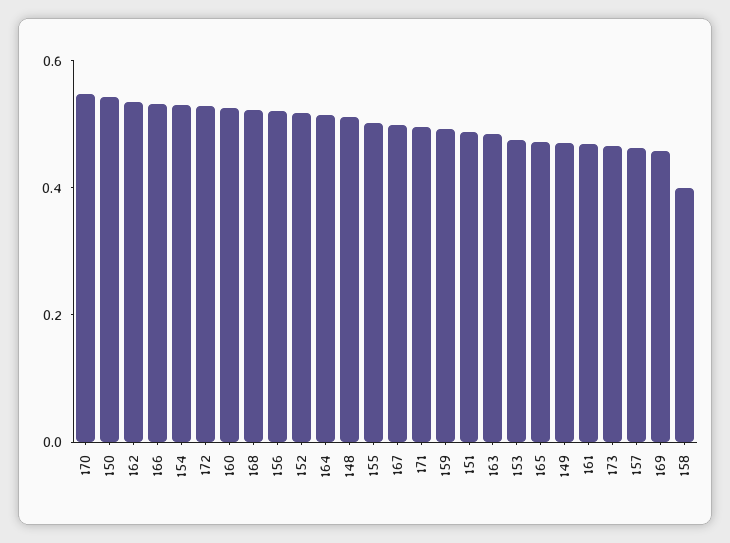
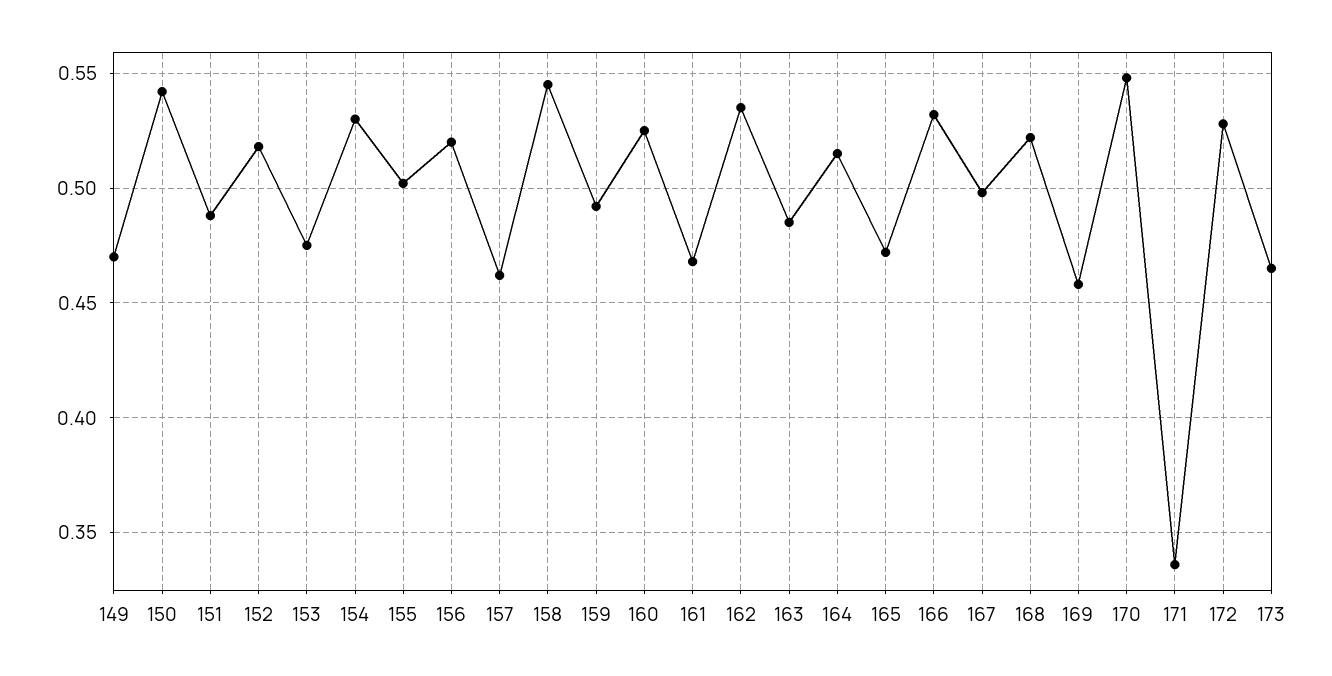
148: 0.5 -> none
171: 0.5 -> 0.335
158: 0.4 -> 0.545

